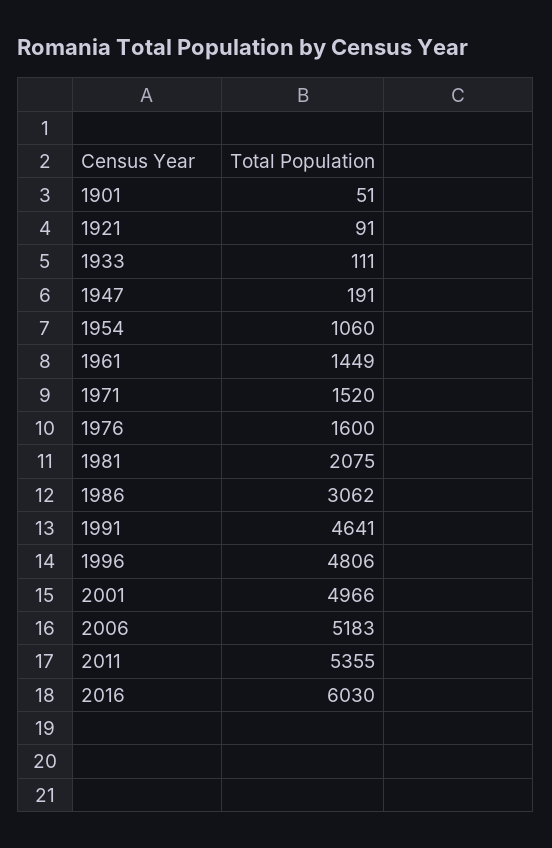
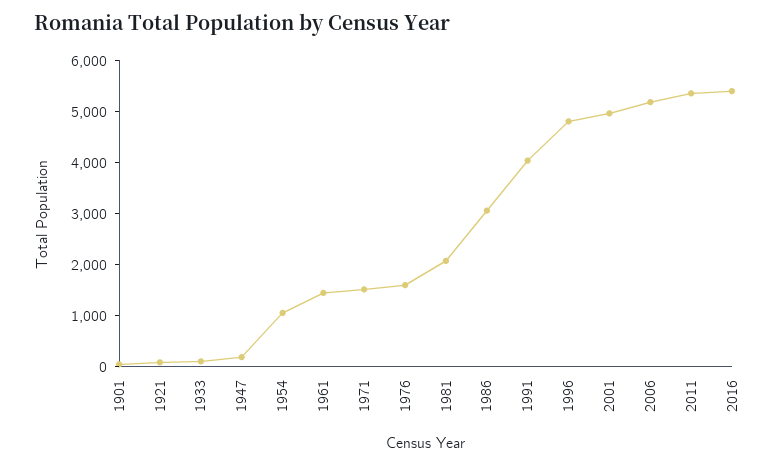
1991: 4641 -> 4000
2016: 6030 -> 5400

